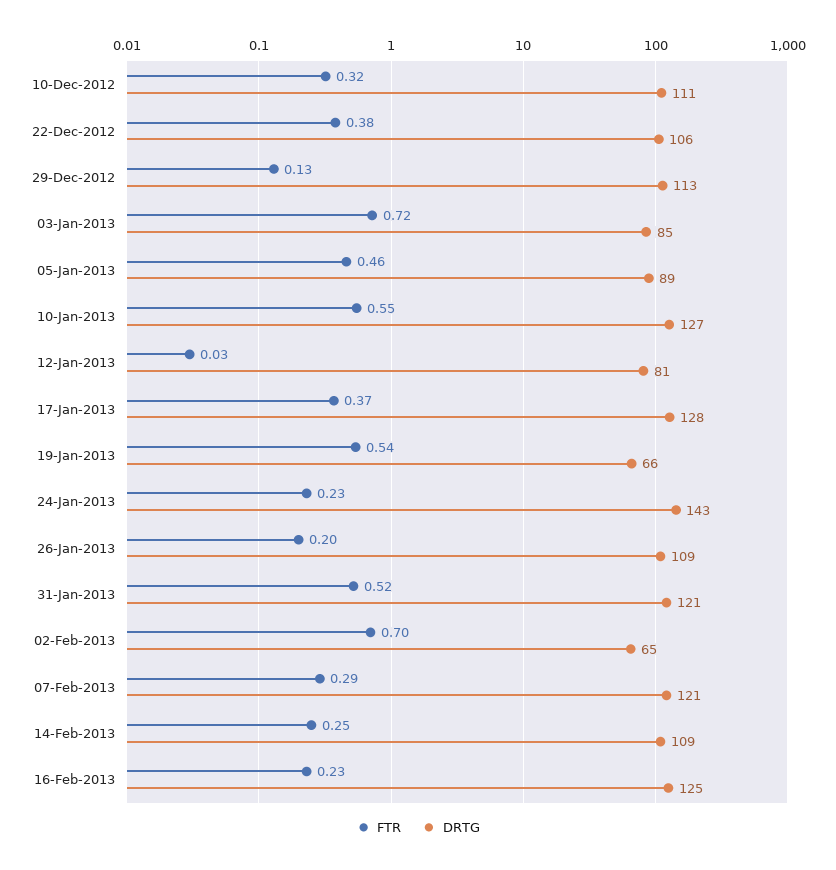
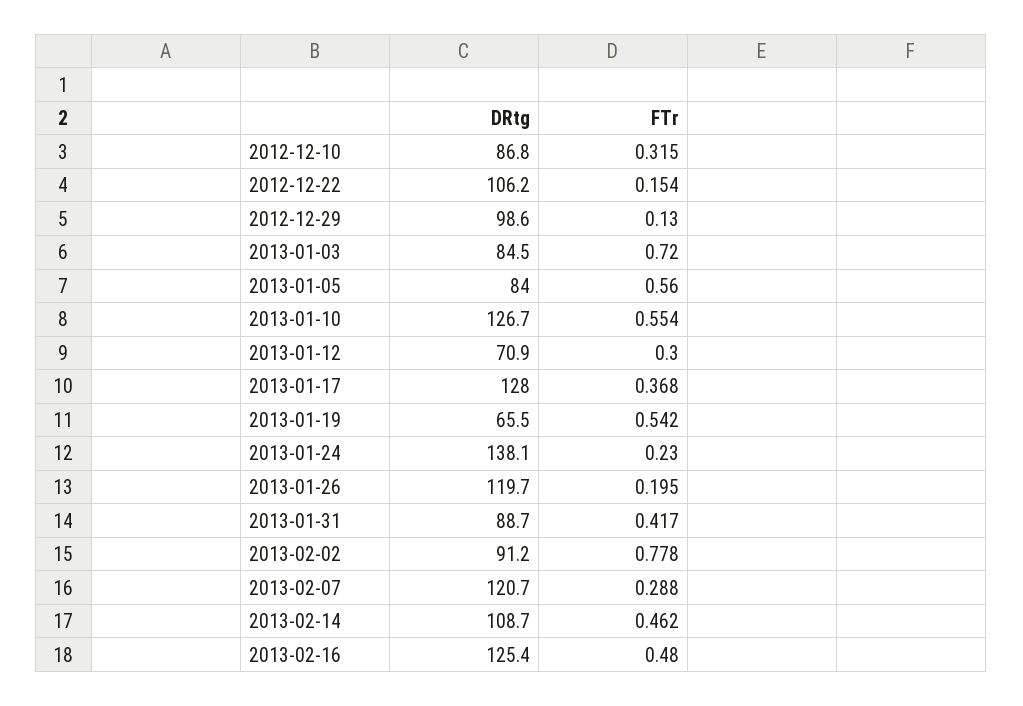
DRTG, 10-Dec-2012: 111 -> 86.8
FTR, 22-Dec-2012: 0.38 -> 0.154
DRTG, 29-Dec-2012: 113 -> 98.6
FTR, 05-Jan-2013: 0.46 -> 0.56
DRTG, 05-Jan-2013: 89 -> 84
FTR, 12-Jan-2013: 0.03 -> 0.3
DRTG, 12-Jan-2013: 81 -> 70.9
DRTG, 24-Jan-2013: 143 -> 138.1
DRTG, 26-Jan-2013: 109 -> 119.7
FTR, 31-Jan-2013: 0.52 -> 0.417
DRTG, 31-Jan-2013: 121 -> 88.7
FTR, 02-Feb-2013: 0.7 -> 0.778
DRTG, 02-Feb-2013: 65 -> 91.2
FTR, 14-Feb-2013: 0.25 -> 0.462
FTR, 16-Feb-2013: 0.23 -> 0.48

